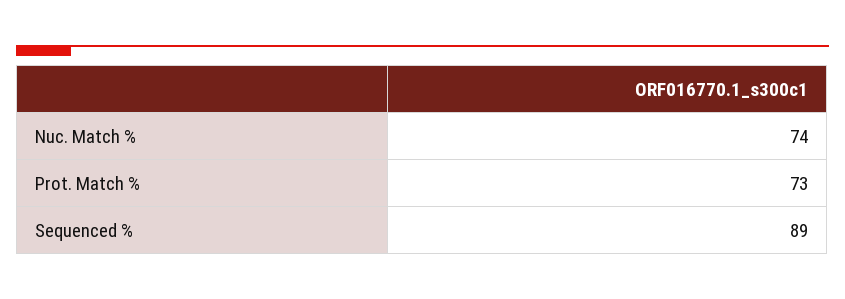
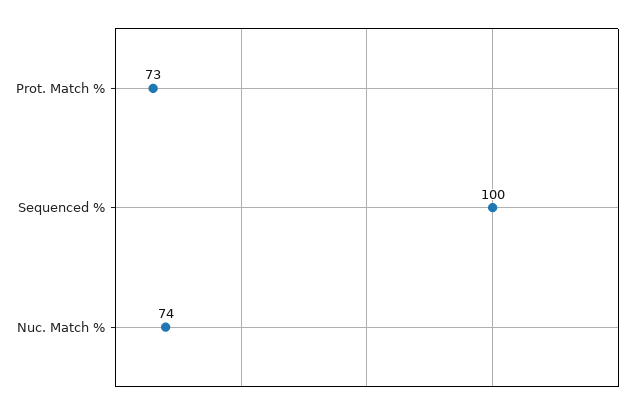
Sequenced %: 89 -> 100

